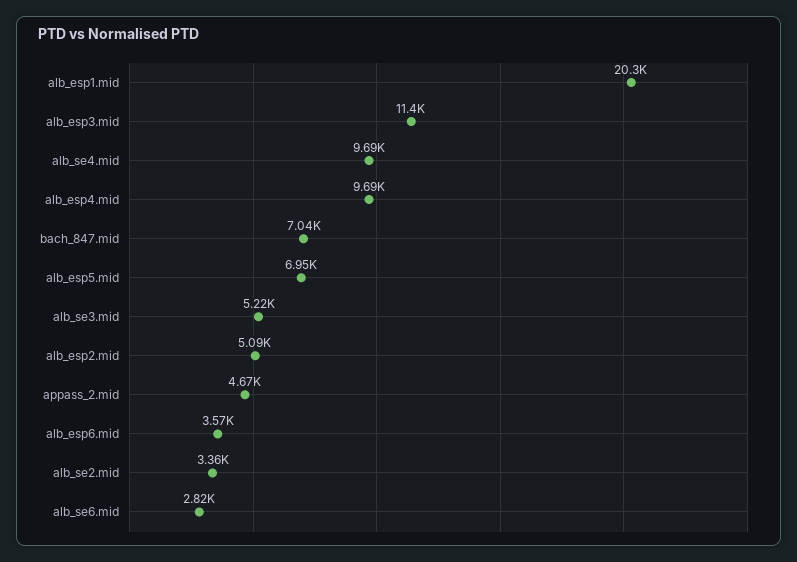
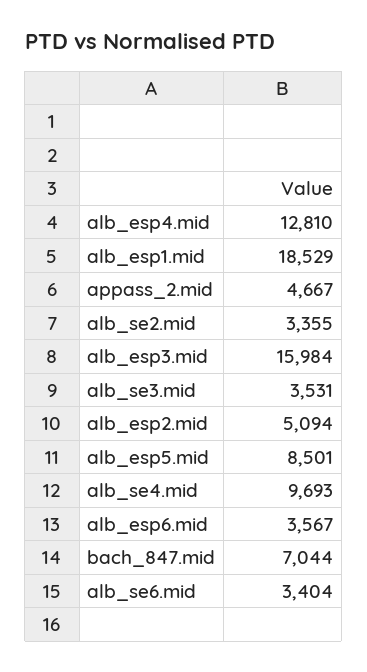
alb_esp1.mid: 20300 -> 18529
alb_esp3.mid: 11400 -> 15984
alb_esp4.mid: 9690 -> 12810
alb_esp5.mid: 6950 -> 8501
alb_se3.mid: 5220 -> 3531
alb_se6.mid: 2820 -> 3404

